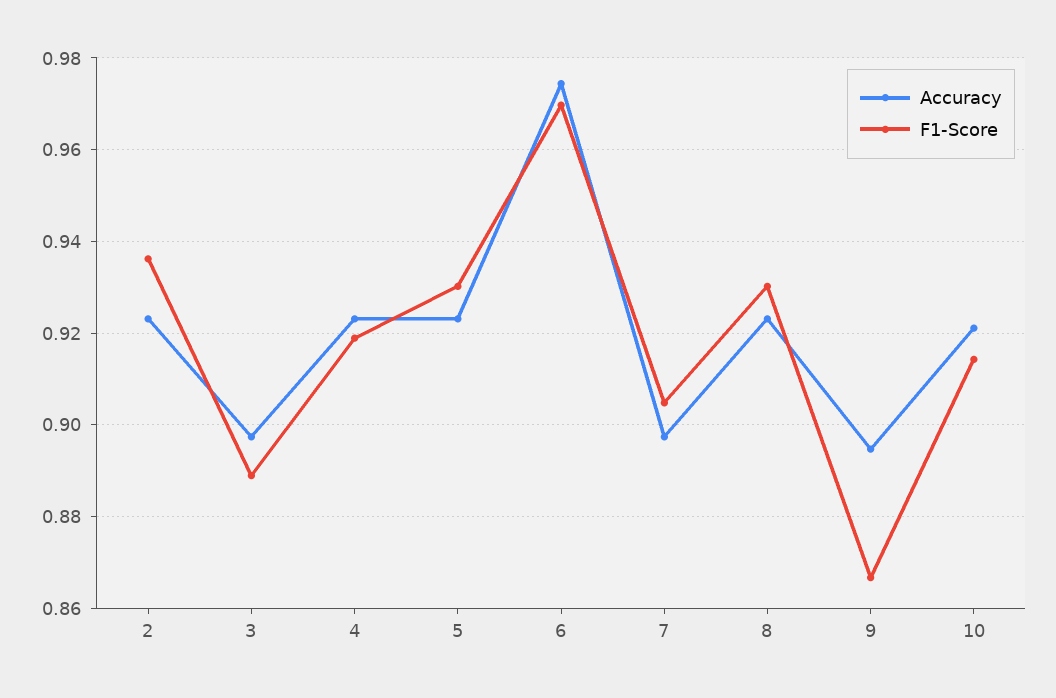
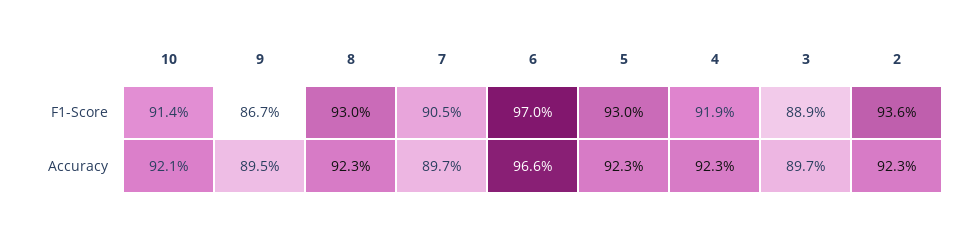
Accuracy, 6: 0.974 -> 0.966

